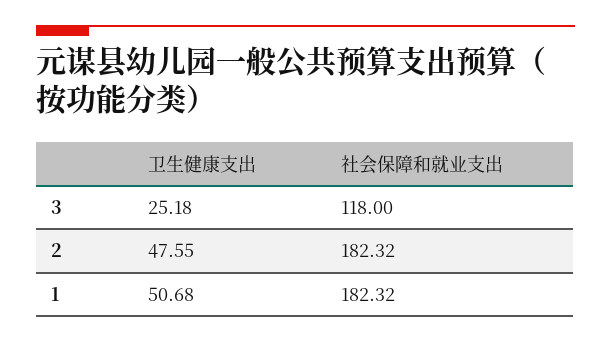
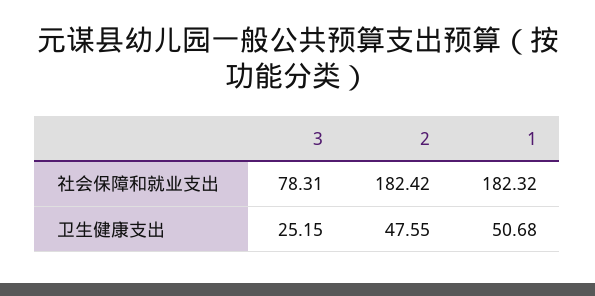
卫生健康支出, 3: 25.18 -> 25.15
社会保障和就业支出, 3: 118 -> 78.31
社会保障和就业支出, 2: 182.32 -> 182.42

